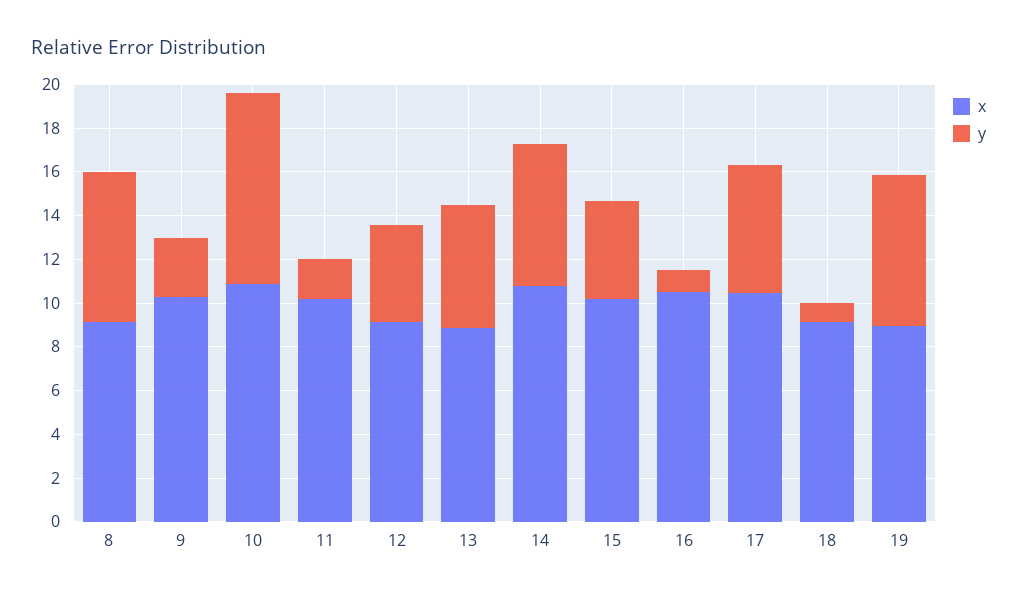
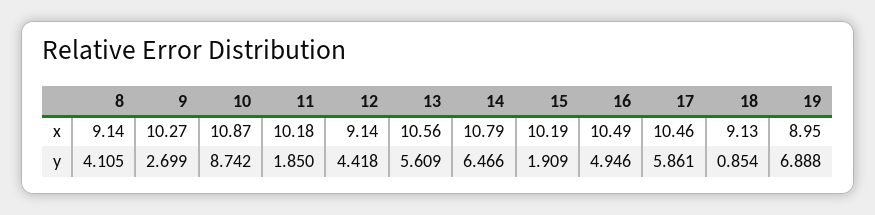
y, 8: 7 -> 4.105
x, 13: 9 -> 10.56
y, 15: 4.5 -> 1.909
y, 16: 1 -> 4.946

